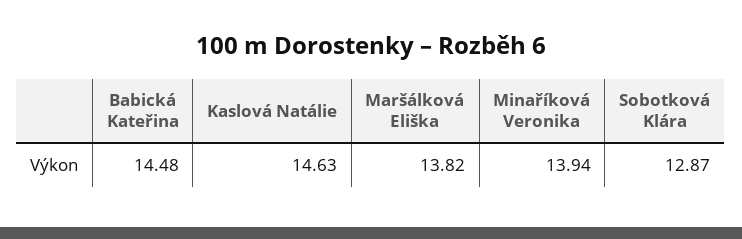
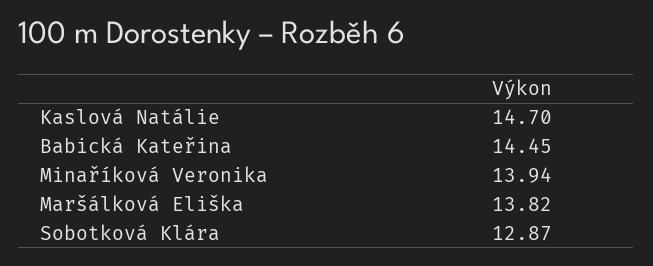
Babická Kateřina: 14.48 -> 14.45
Kaslová Natálie: 14.63 -> 14.7

